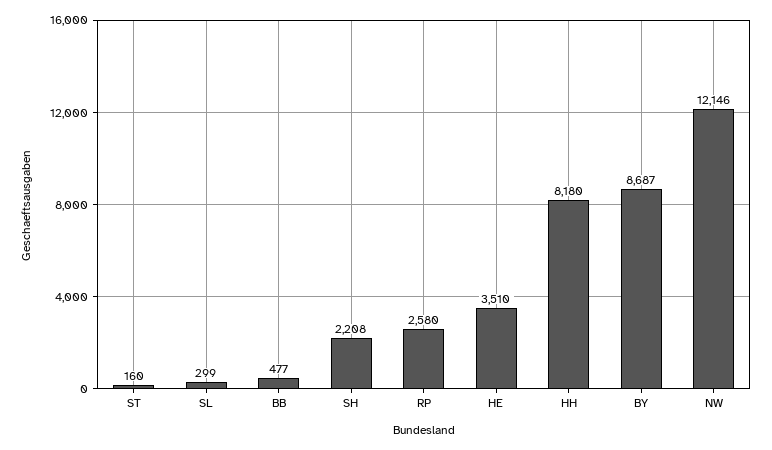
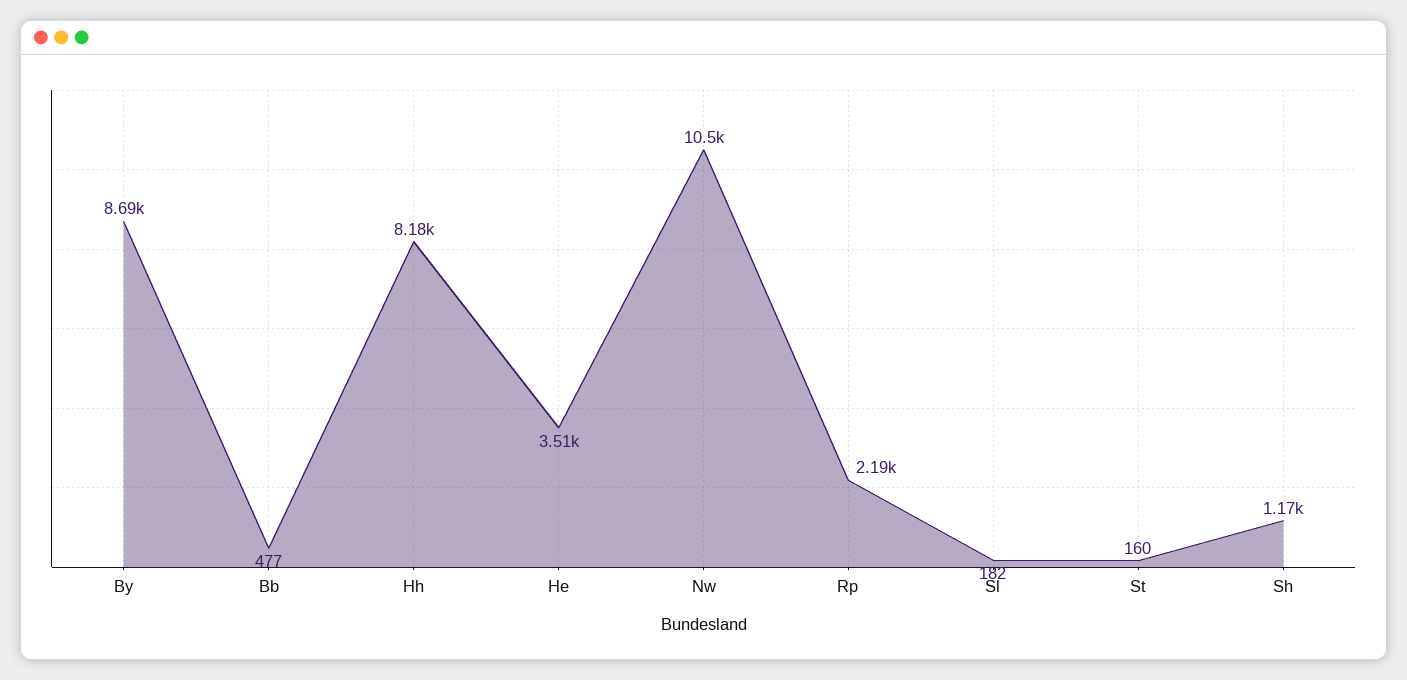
SL: 299 -> 182
SH: 2208 -> 1170
RP: 2580 -> 2190
NW: 12146 -> 10500

